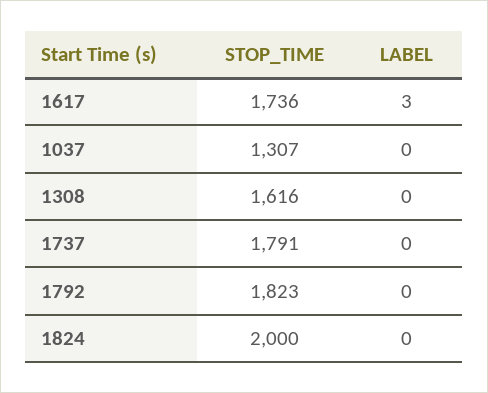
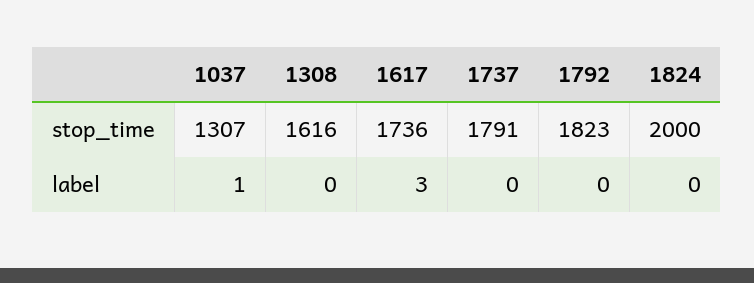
LABEL, 1037: 0 -> 1

